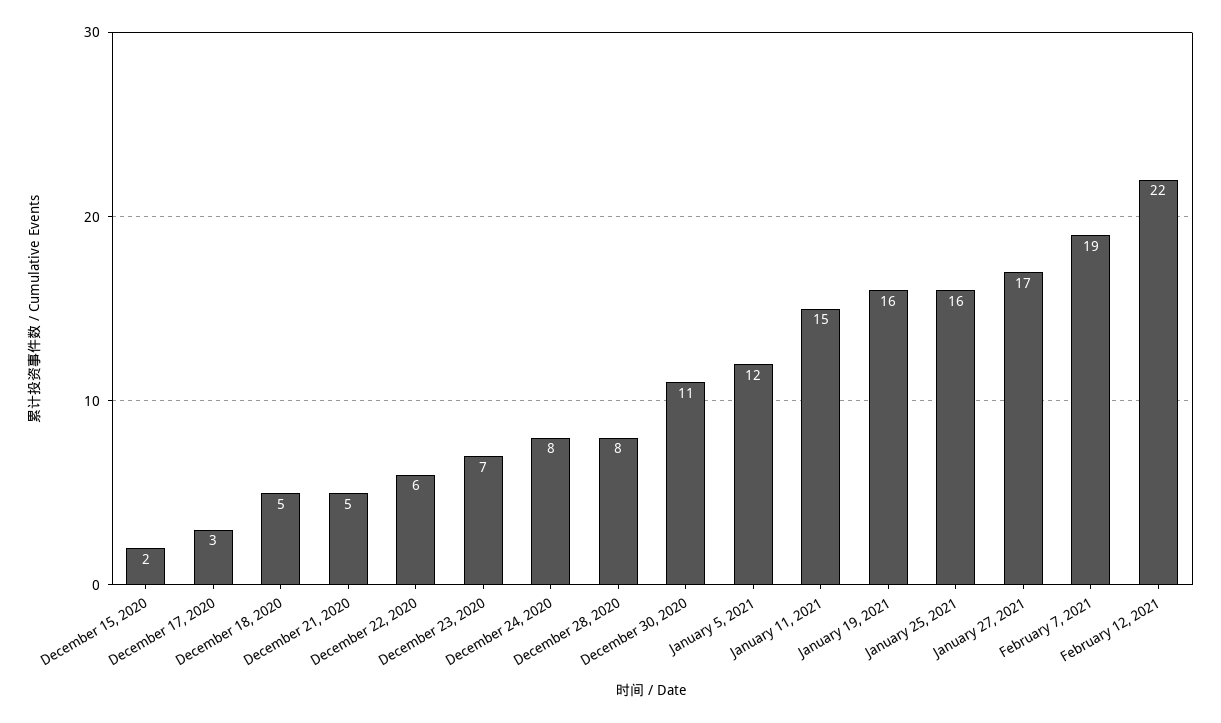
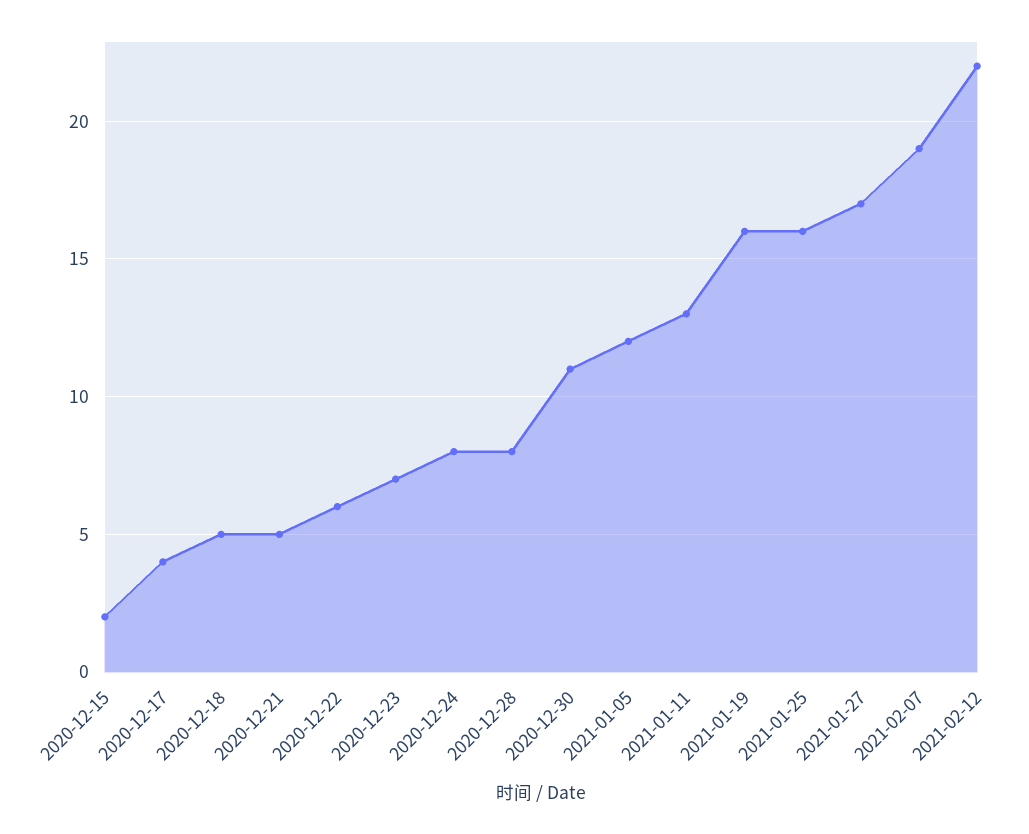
December 17, 2020: 3 -> 4
January 11, 2021: 15 -> 13

